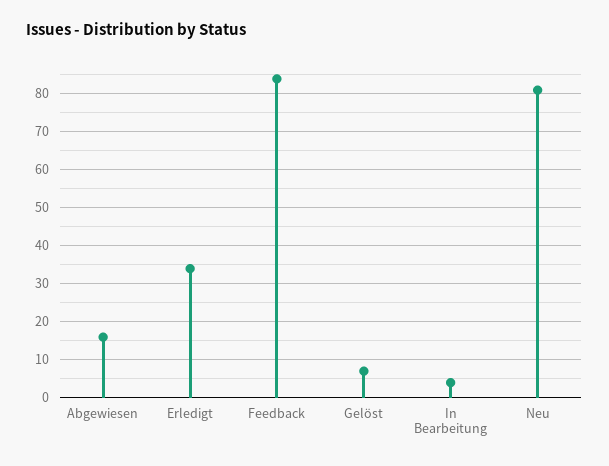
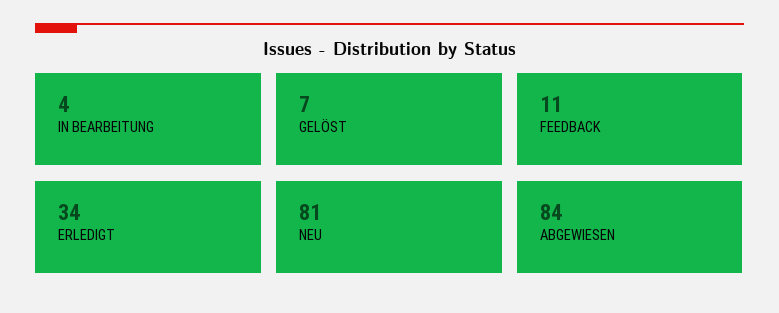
Abgewiesen: 15 -> 84
Feedback: 85 -> 11

